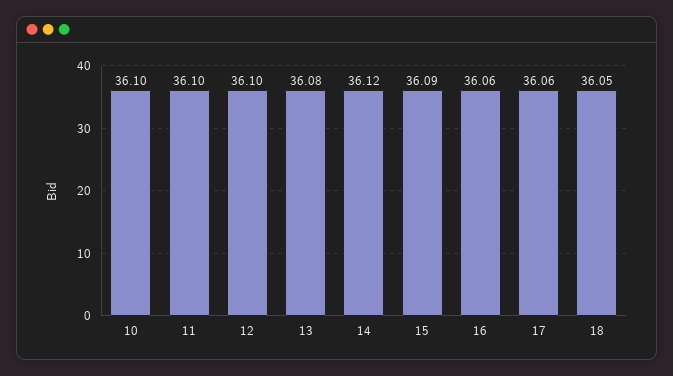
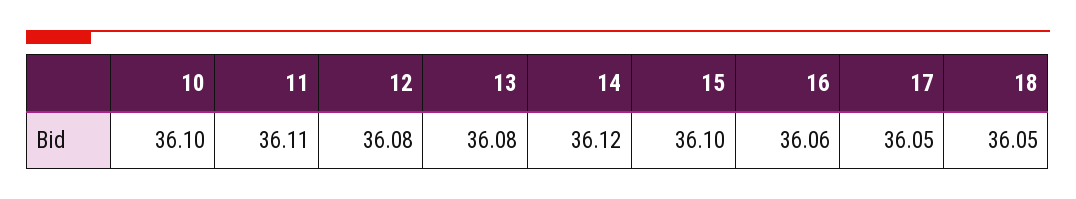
11: 36.1 -> 36.11
12: 36.1 -> 36.08
15: 36.09 -> 36.1
17: 36.06 -> 36.05

